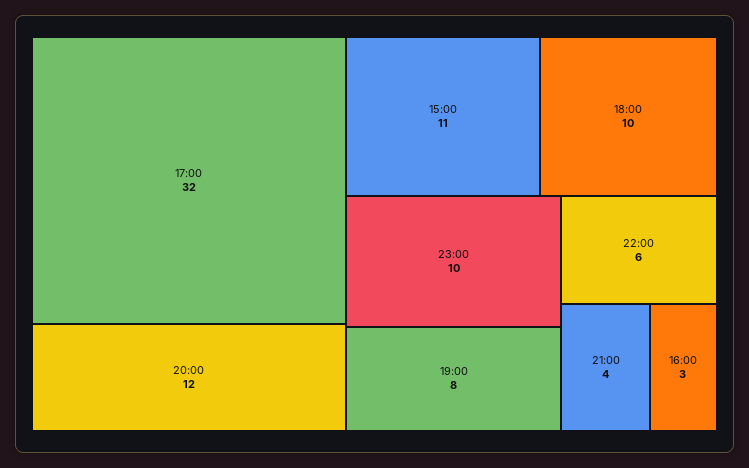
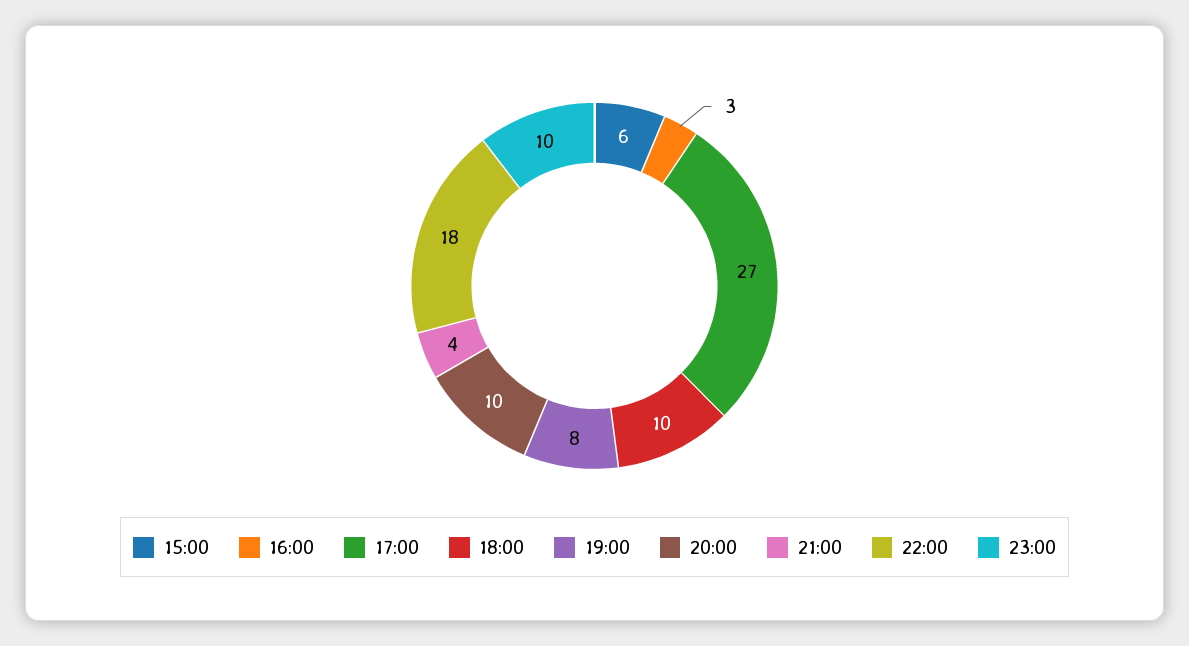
17:00: 32 -> 27
20:00: 12 -> 10
15:00: 11 -> 6
22:00: 6 -> 18

